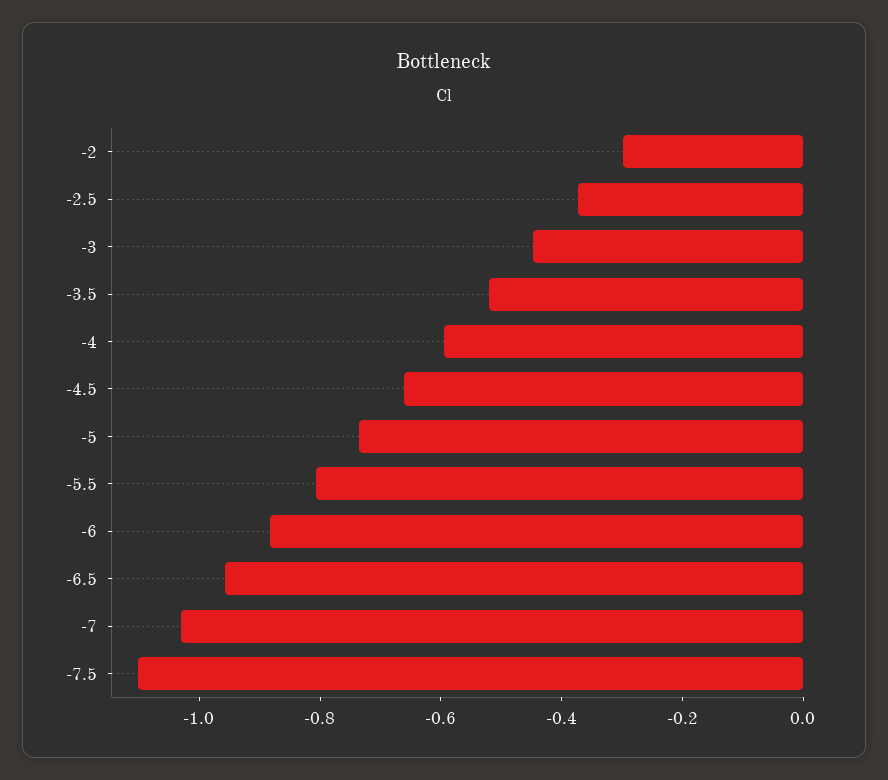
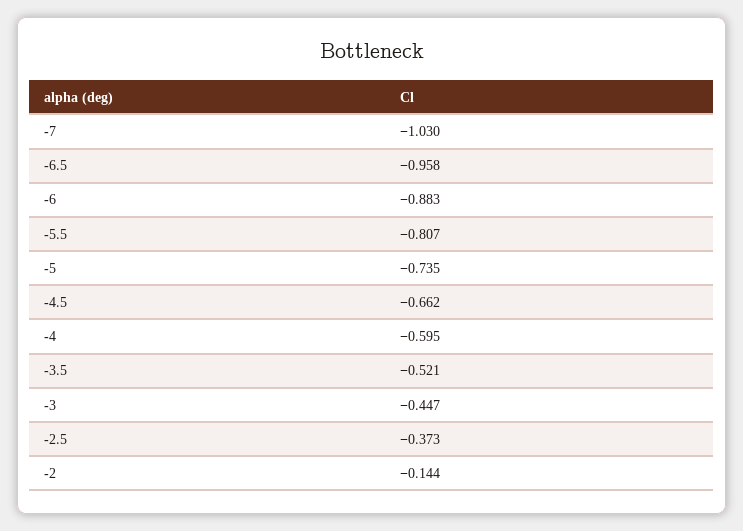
-2: -0.3 -> -0.144
-7.5: -1.1 -> none

